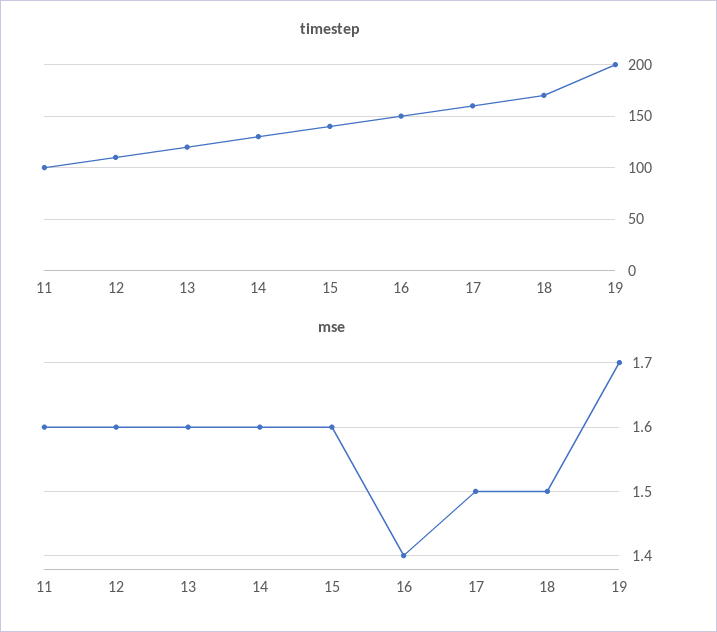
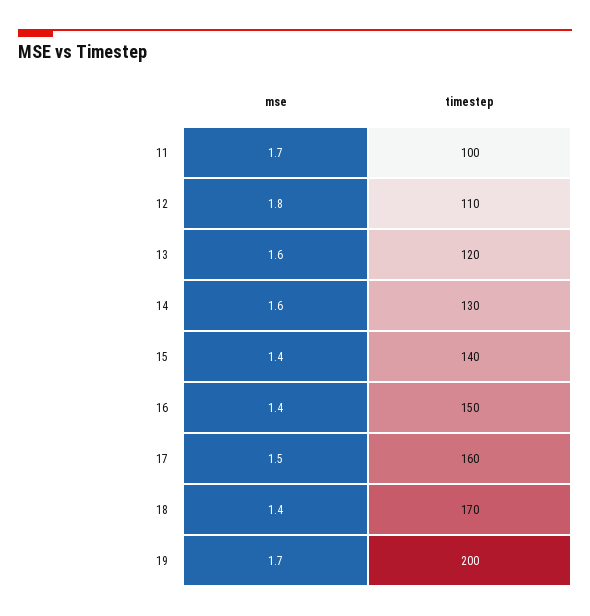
mse, 11: 1.6 -> 1.7
mse, 12: 1.6 -> 1.8
mse, 15: 1.6 -> 1.4
mse, 18: 1.5 -> 1.4

